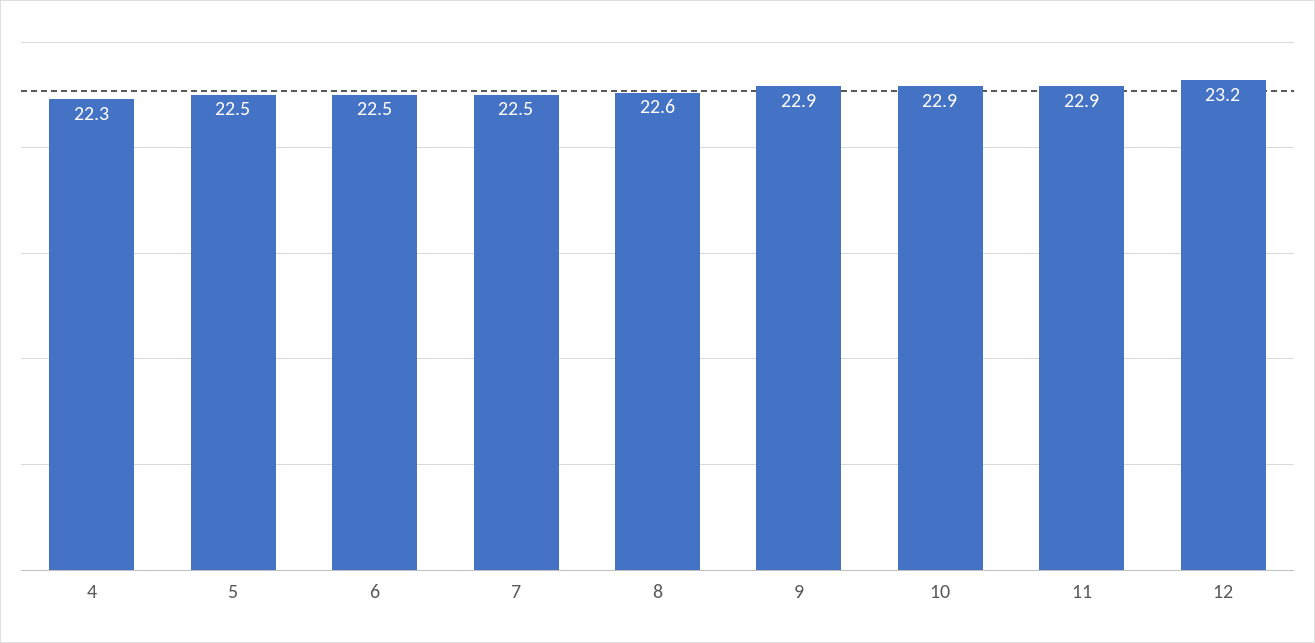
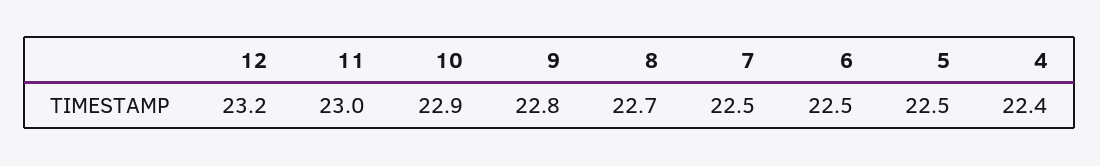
4: 22.3 -> 22.4
8: 22.6 -> 22.7
9: 22.9 -> 22.8
11: 22.9 -> 23

